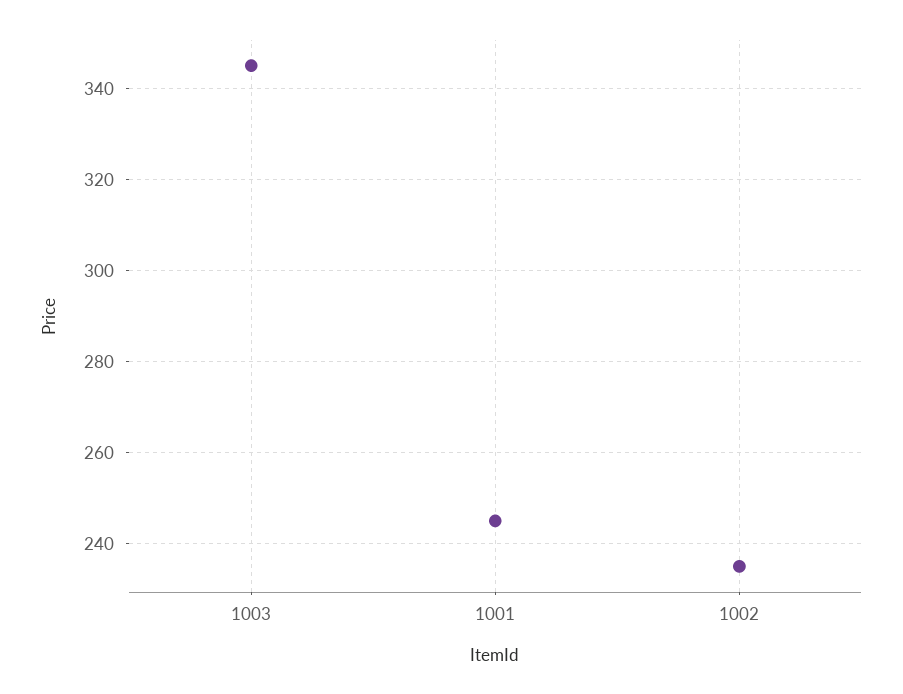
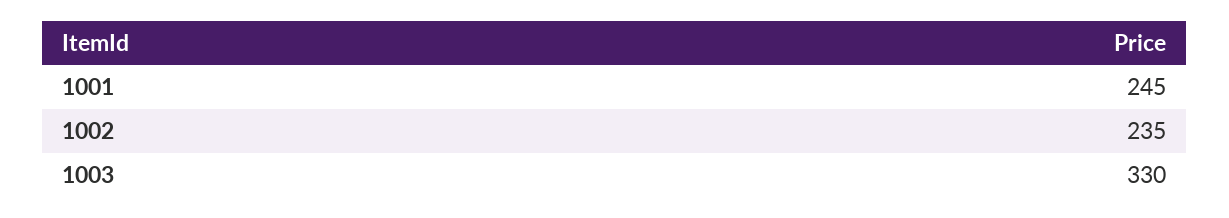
1003: 345 -> 330

